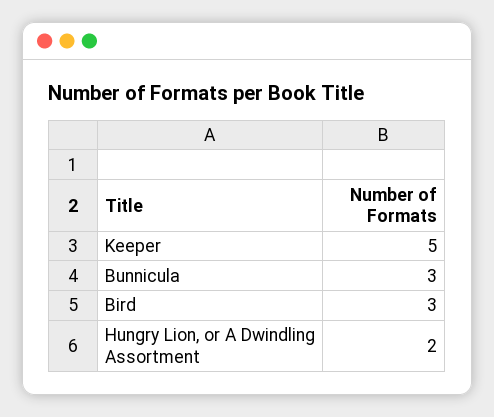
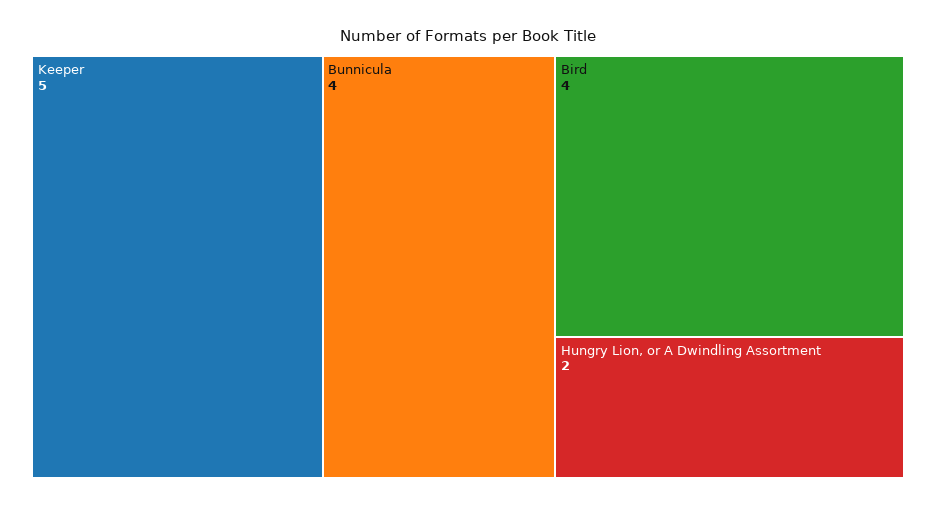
Bunnicula: 3 -> 4
Bird: 3 -> 4

